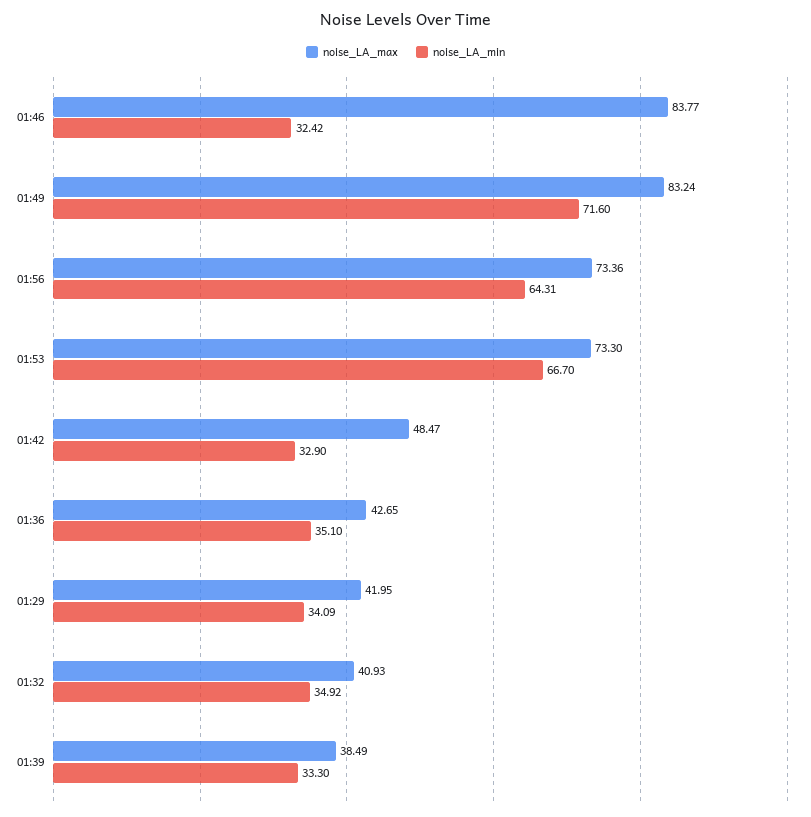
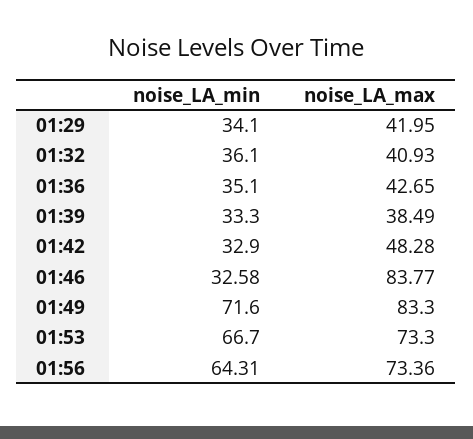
noise_LA_min, 01:46: 32.42 -> 32.58
noise_LA_max, 01:49: 83.24 -> 83.3
noise_LA_max, 01:42: 48.47 -> 48.28
noise_LA_min, 01:29: 34.09 -> 34.1
noise_LA_min, 01:32: 34.92 -> 36.1

